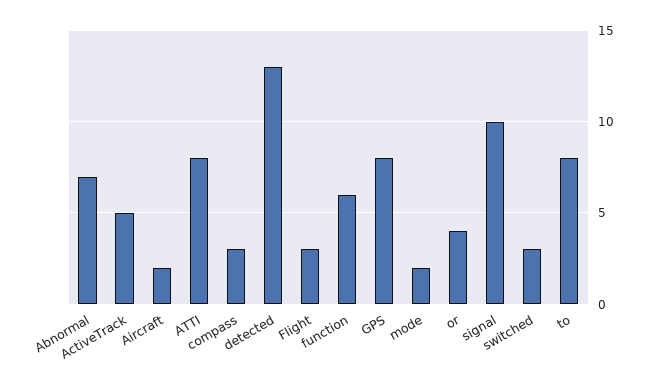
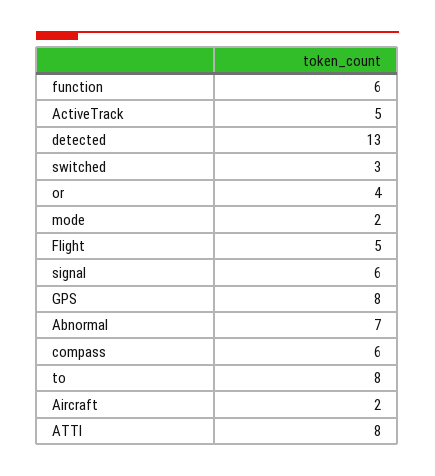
compass: 3 -> 6
Flight: 3 -> 5
signal: 10 -> 6

